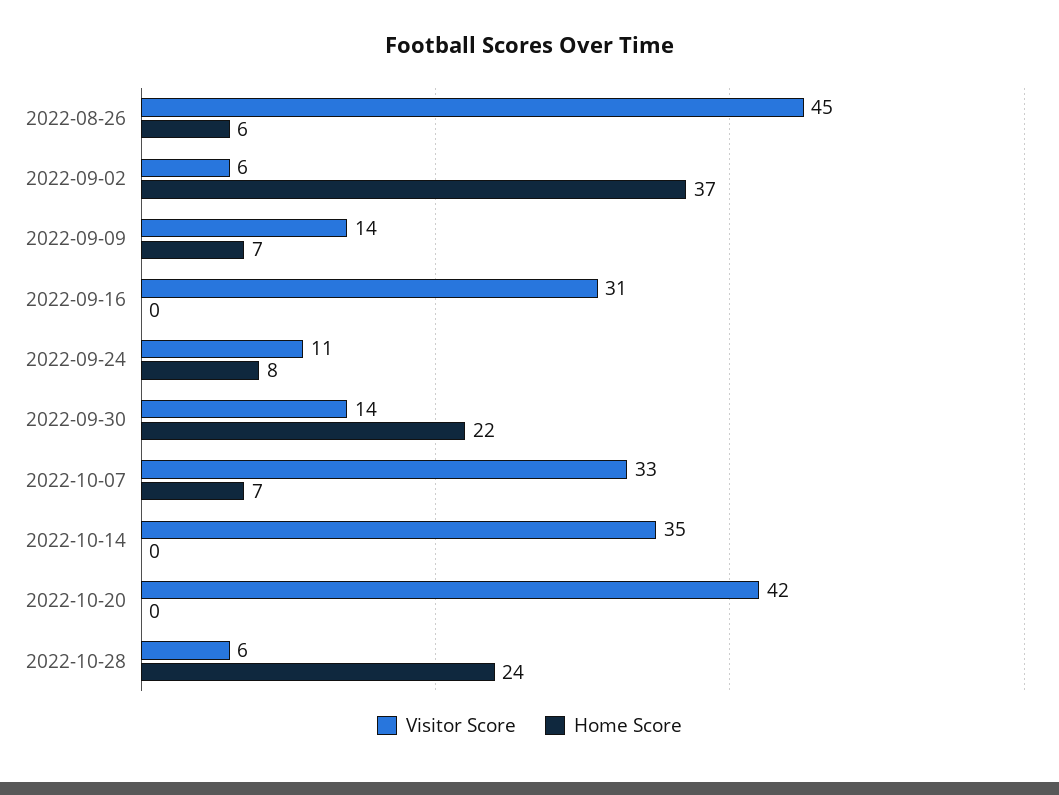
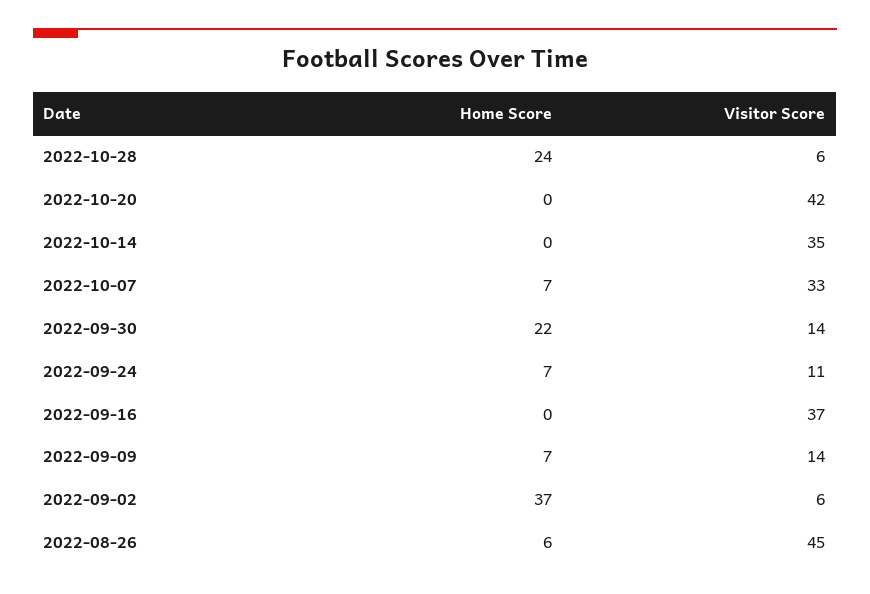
Visitor Score, 2022-09-16: 31 -> 37
Home Score, 2022-09-24: 8 -> 7

